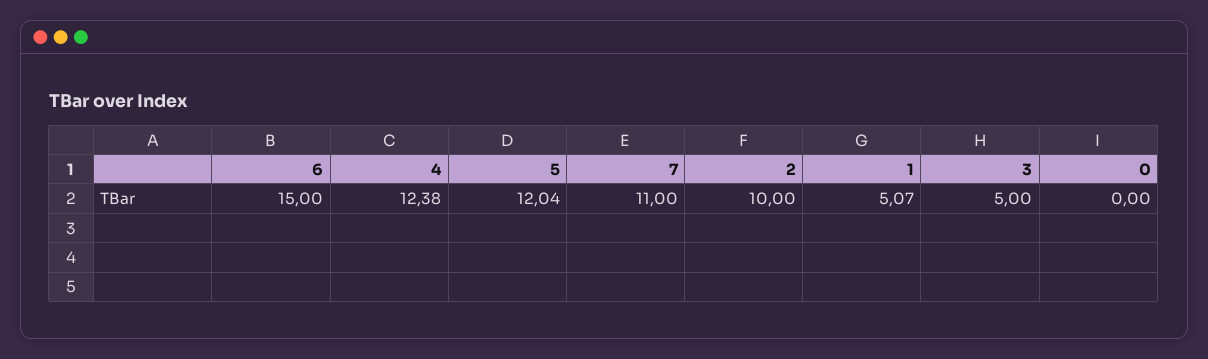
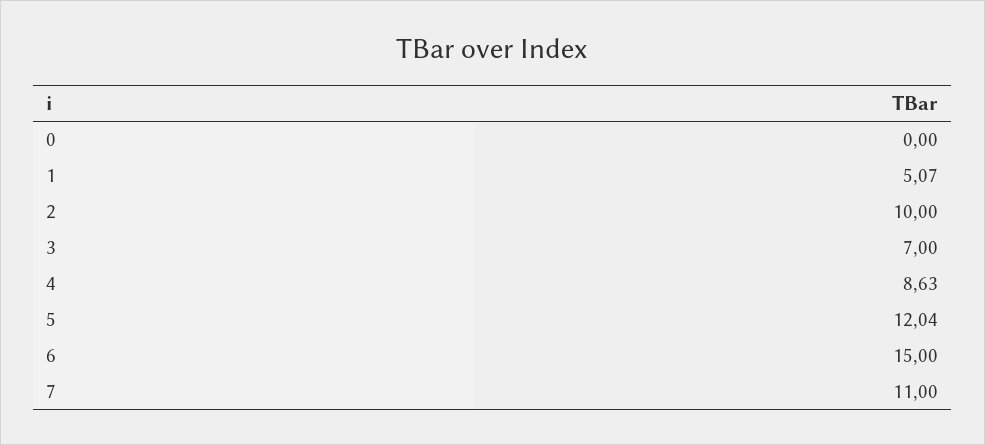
4: 12.38 -> 8.63
3: 5 -> 7

